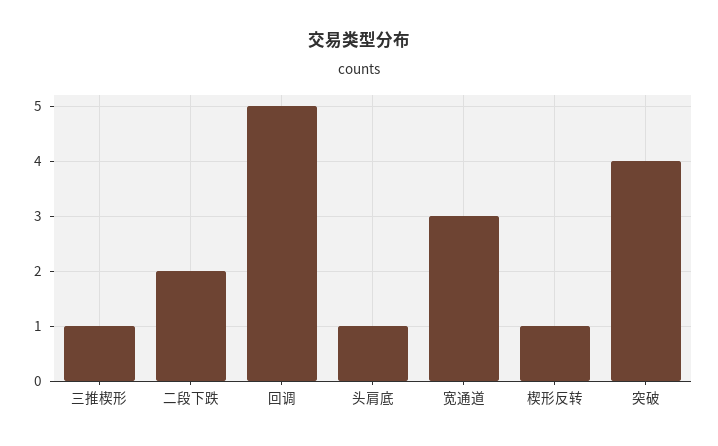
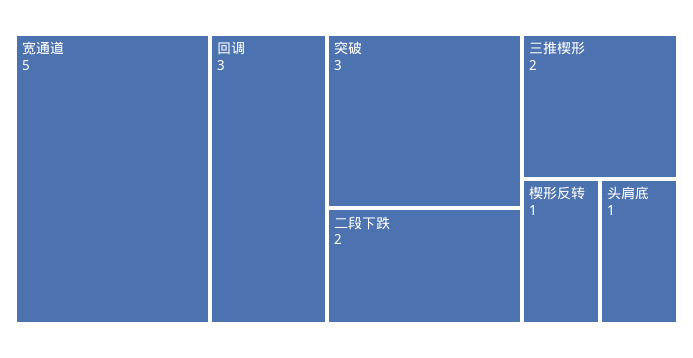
三推楔形: 1 -> 2
回调: 5 -> 3
宽通道: 3 -> 5
突破: 4 -> 3

